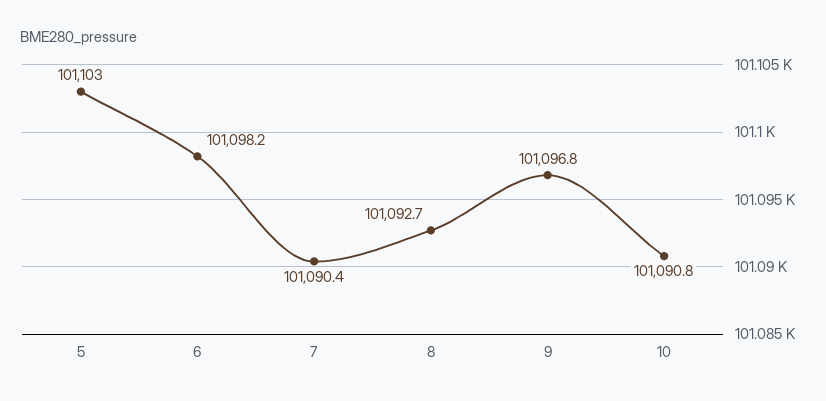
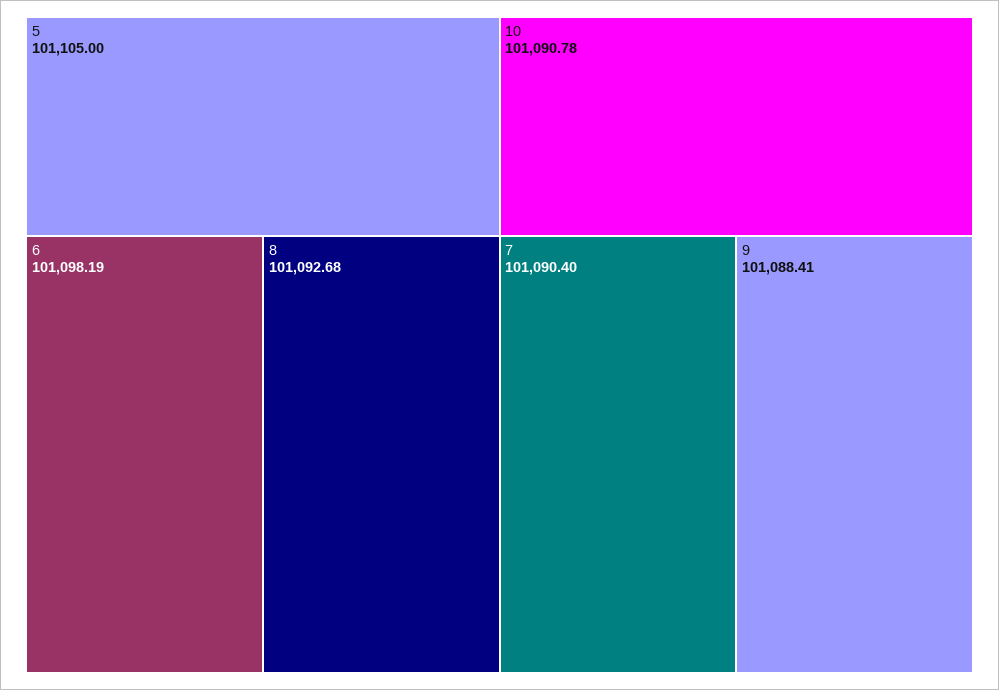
5: 101103 -> 101105
9: 101096.8 -> 101088.41

